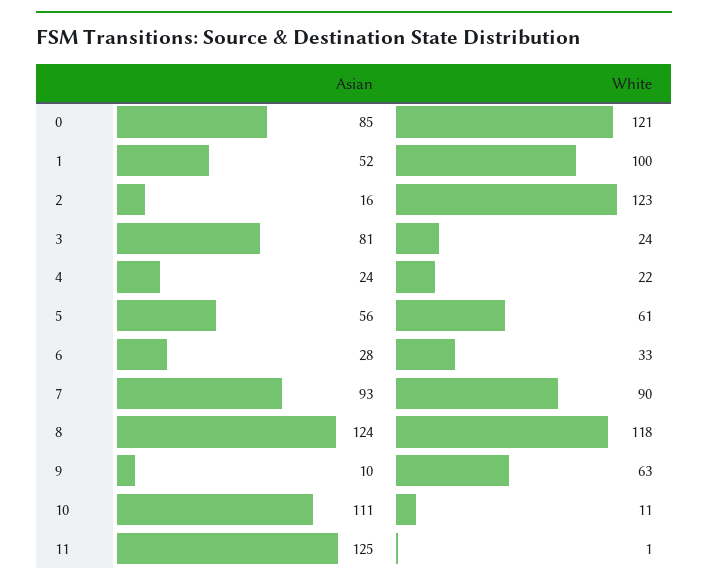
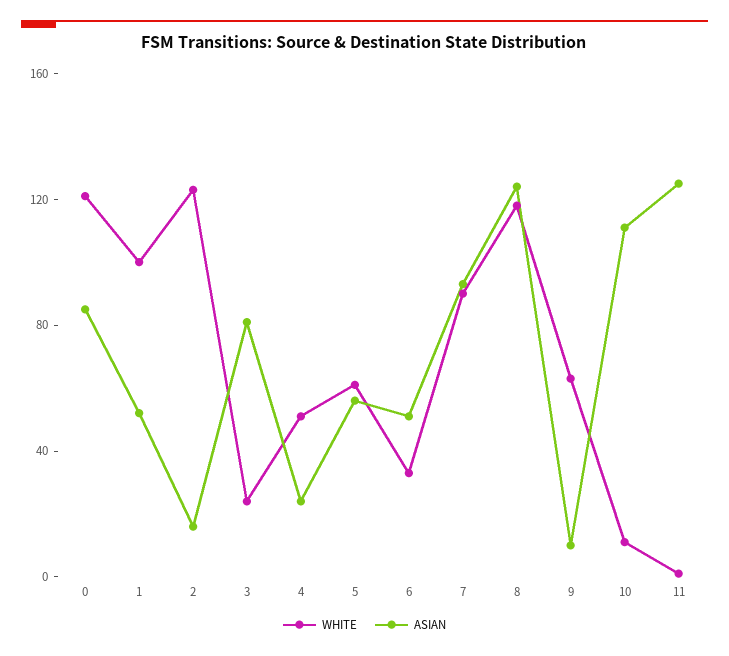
White, 4: 22 -> 50
Asian, 6: 28 -> 50

